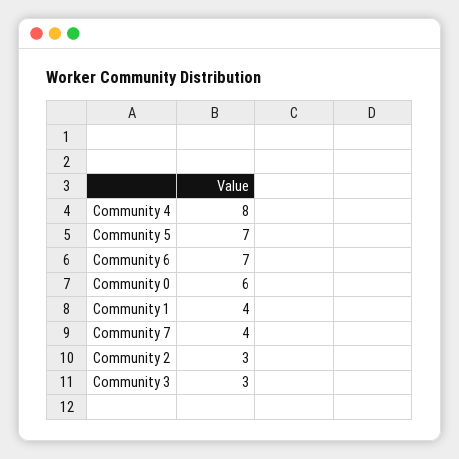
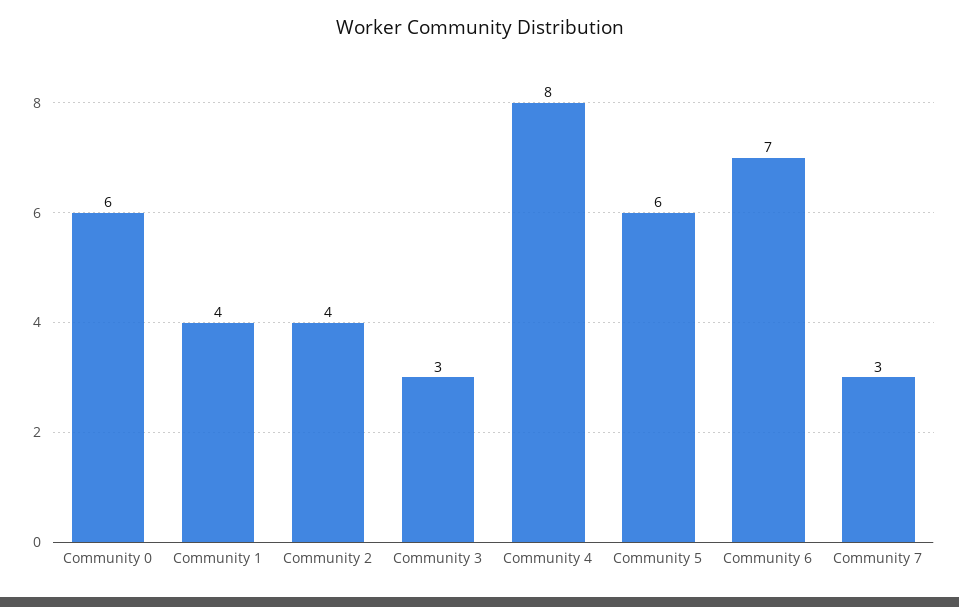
Community 5: 7 -> 6
Community 7: 4 -> 3
Community 2: 3 -> 4

